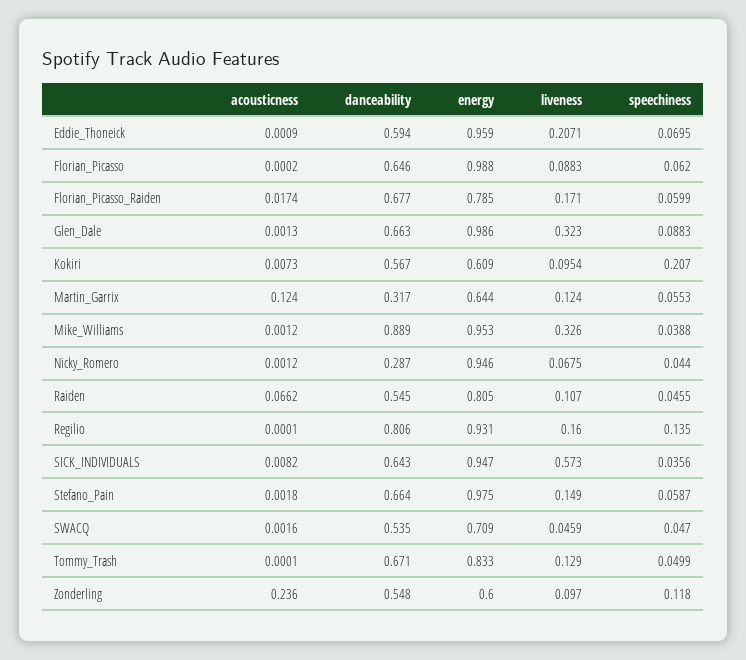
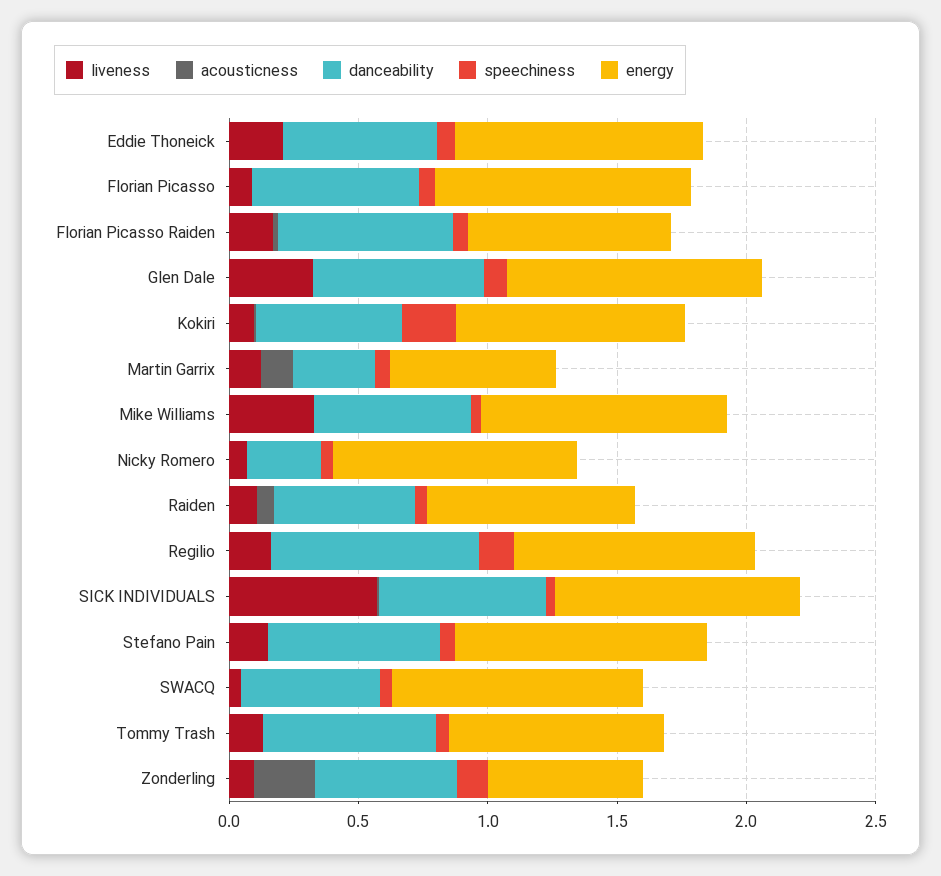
energy, Kokiri: 0.609 -> 0.9
danceability, Mike_Williams: 0.889 -> 0.6
energy, SWACQ: 0.709 -> 1

